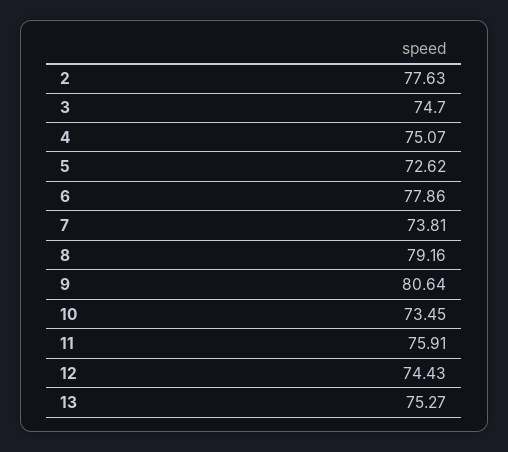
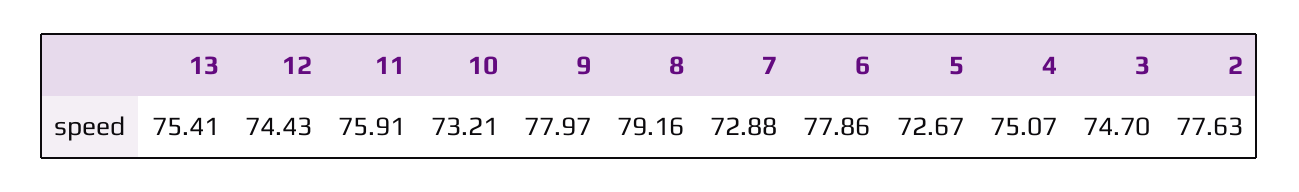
5: 72.62 -> 72.67
7: 73.81 -> 72.88
9: 80.64 -> 77.97
10: 73.45 -> 73.21
13: 75.27 -> 75.41

